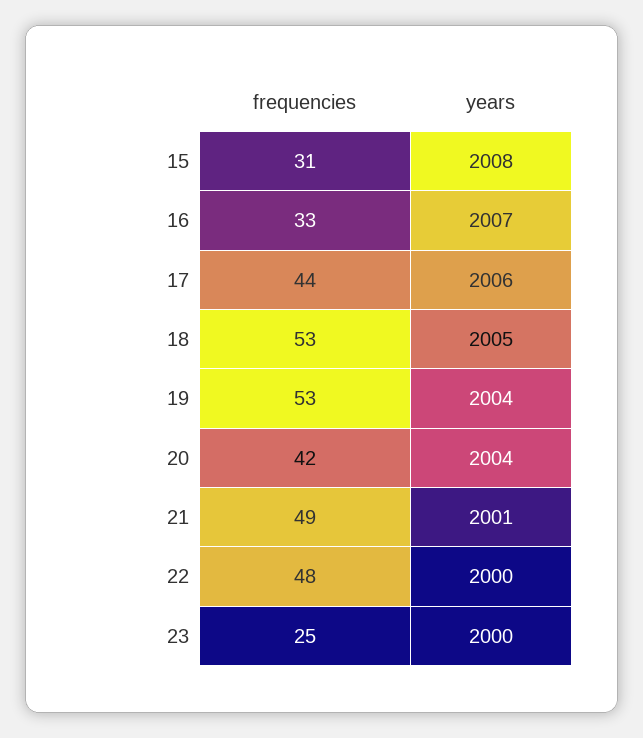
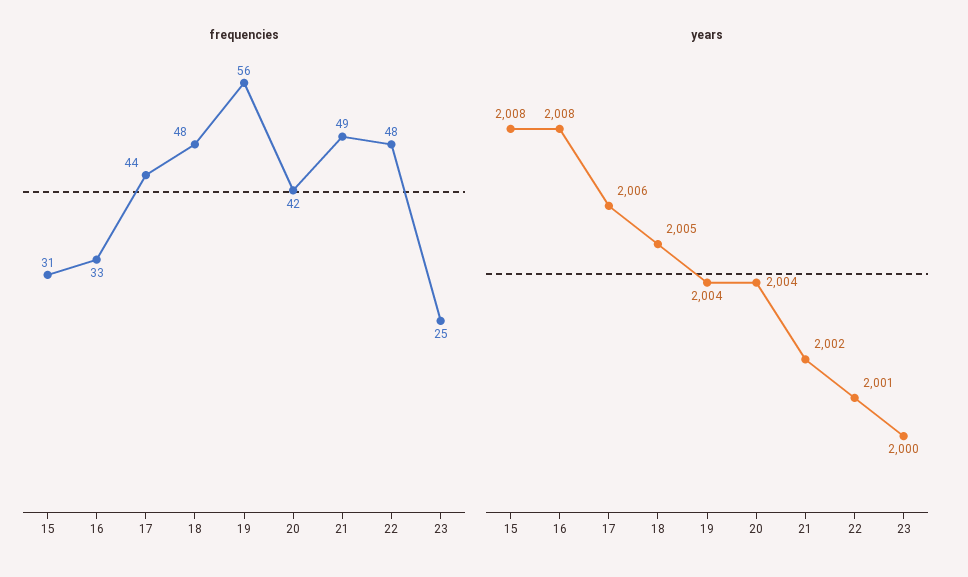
years, 16: 2007 -> 2008
frequencies, 18: 53 -> 48
frequencies, 19: 53 -> 56
years, 21: 2001 -> 2002
years, 22: 2000 -> 2001

